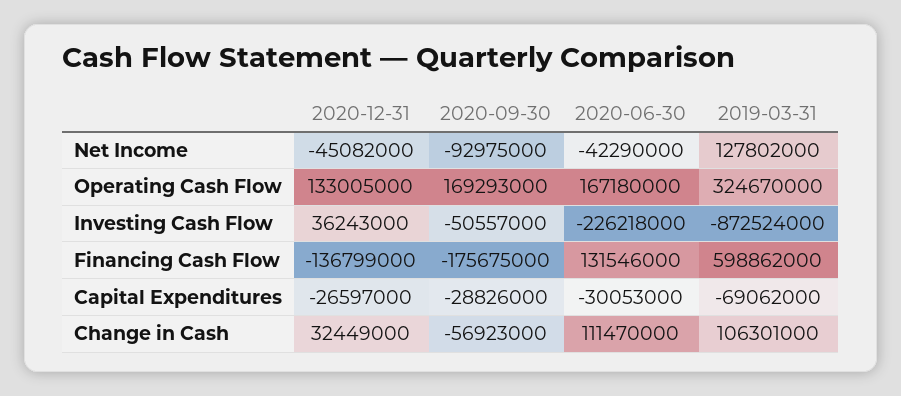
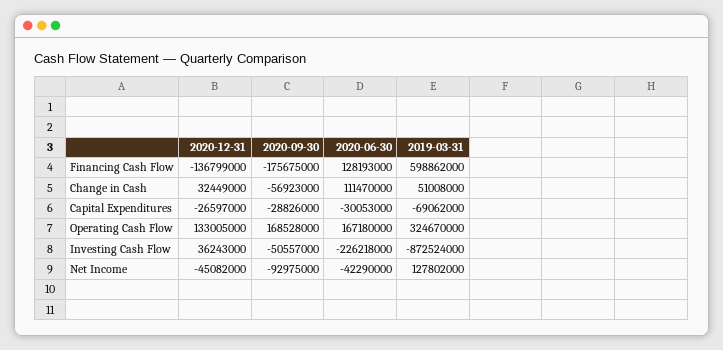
2020-09-30, Operating Cash Flow: 169293000 -> 168528000
2020-06-30, Financing Cash Flow: 131546000 -> 128193000
2019-03-31, Change in Cash: 106301000 -> 51008000

